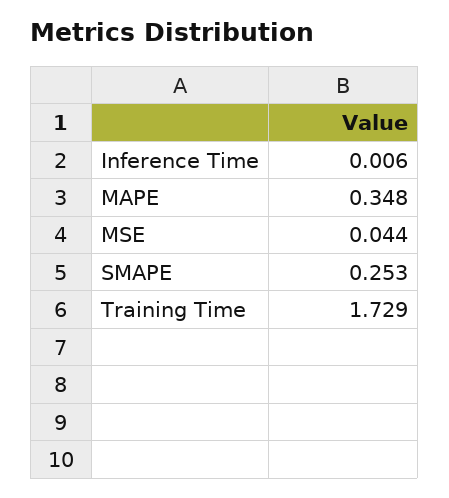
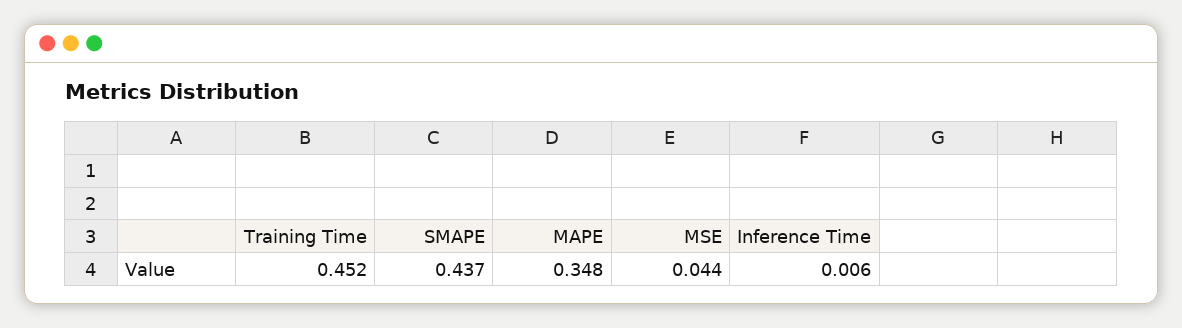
SMAPE: 0.253 -> 0.437
Training Time: 1.729 -> 0.452

